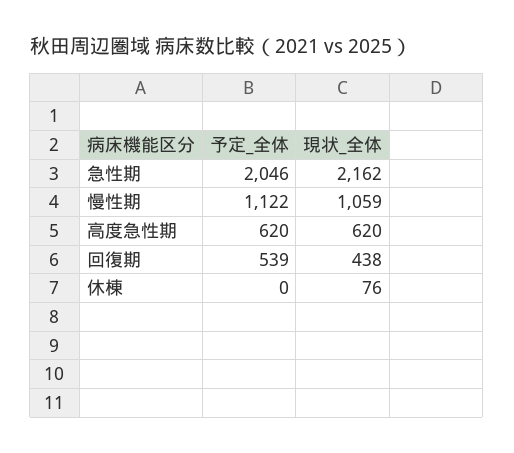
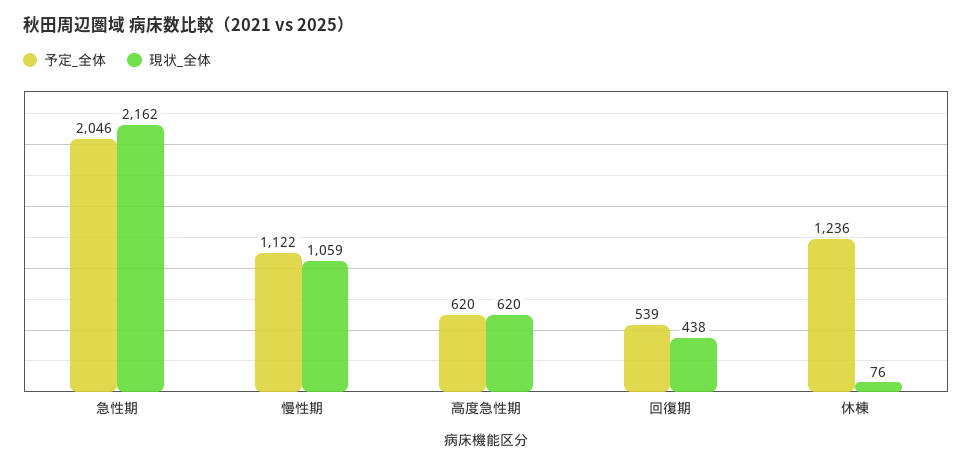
予定_全体, 休棟: 0 -> 1236

